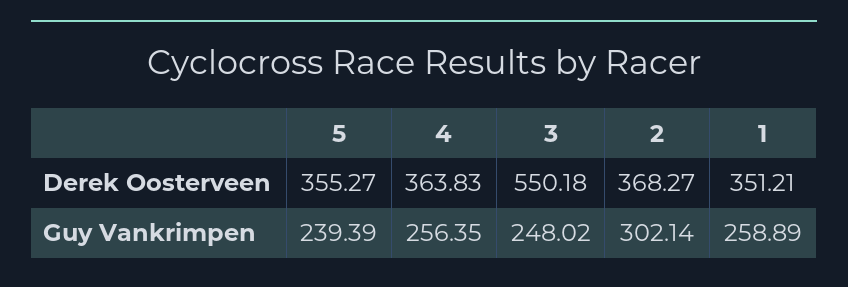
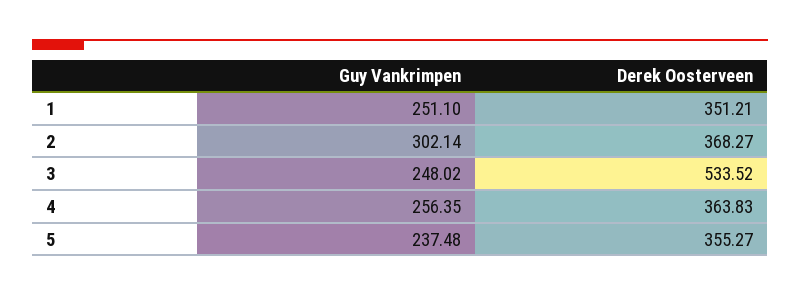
3, Derek Oosterveen: 550.18 -> 533.52
5, Guy Vankrimpen: 239.39 -> 237.48
1, Guy Vankrimpen: 258.89 -> 251.1

